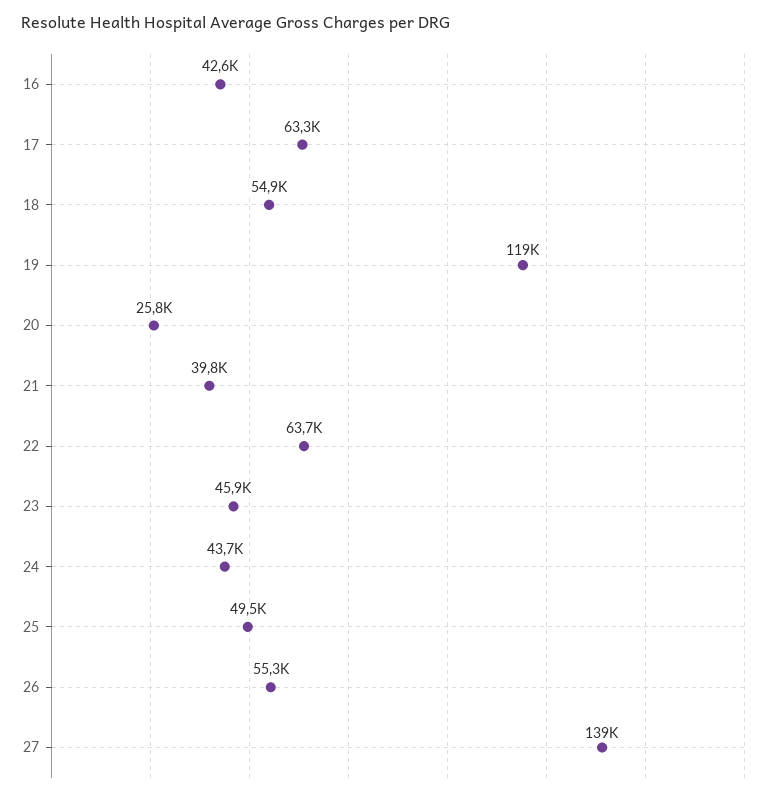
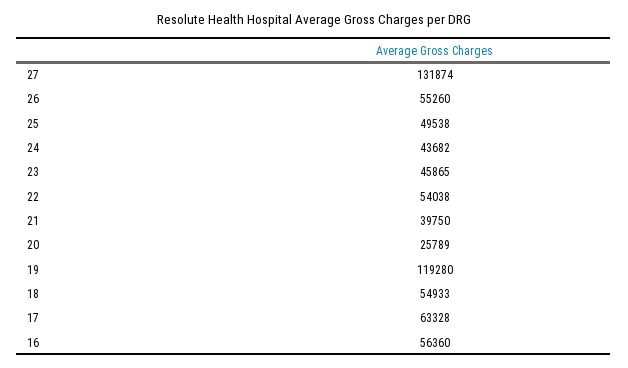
16: 42600 -> 56360
22: 63700 -> 54038
27: 139000 -> 131874

